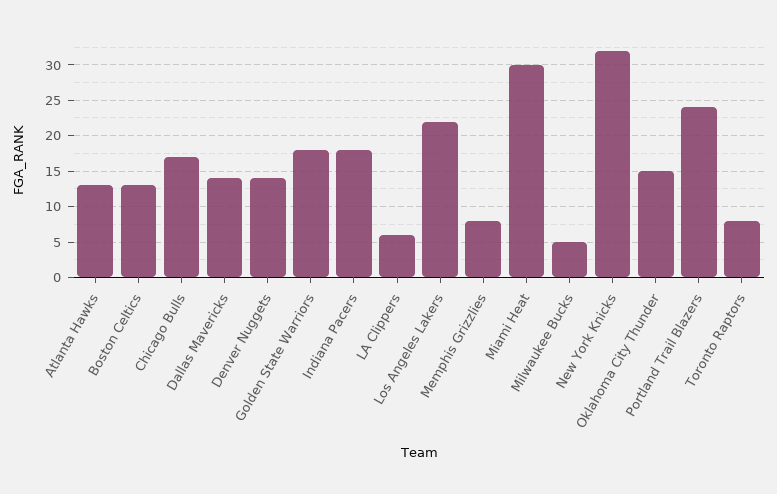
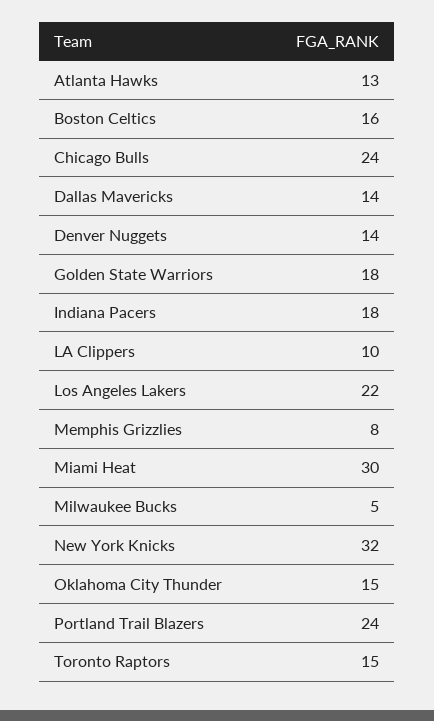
Boston Celtics: 13 -> 16
Chicago Bulls: 17 -> 24
LA Clippers: 6 -> 10
Toronto Raptors: 8 -> 15

